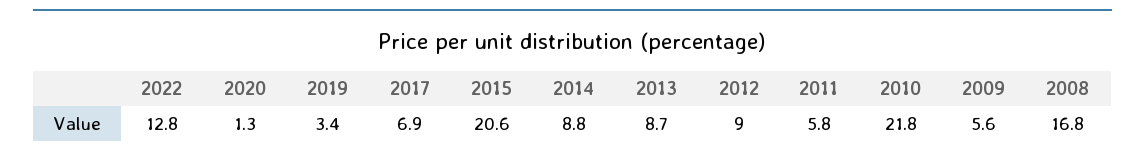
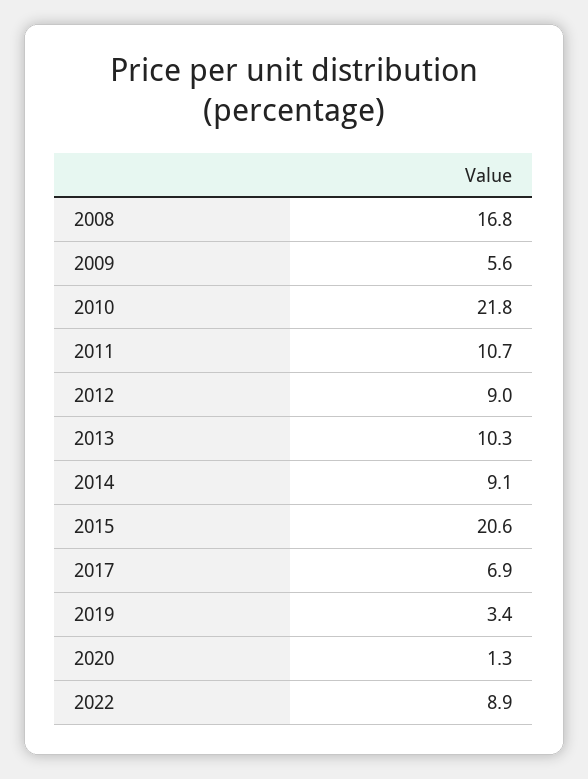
2022: 12.8 -> 8.9
2014: 8.8 -> 9.1
2013: 8.7 -> 10.3
2011: 5.8 -> 10.7

